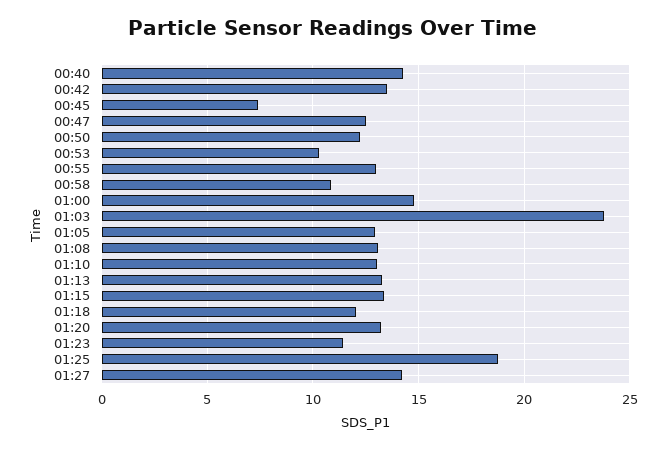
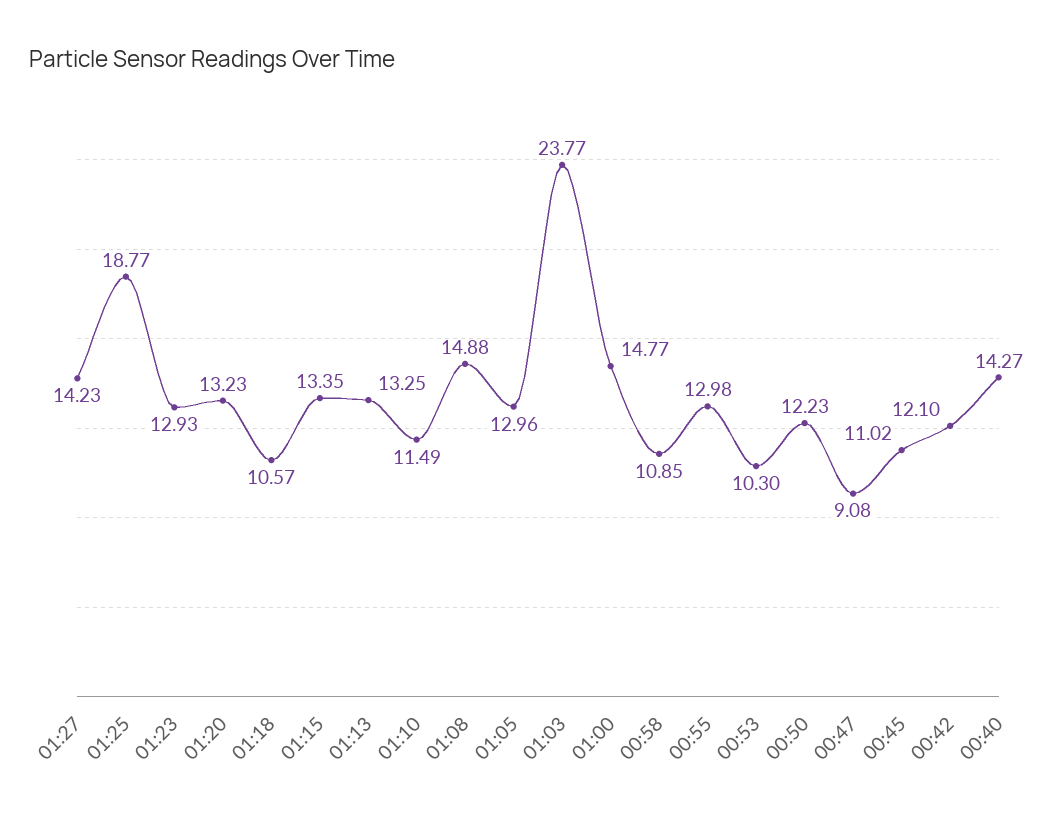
00:42: 13.5 -> 12.1
00:45: 7.5 -> 11.02
00:47: 12.5 -> 9.08
01:08: 13 -> 14.88
01:10: 13 -> 11.49
01:18: 12 -> 10.57
01:23: 11.5 -> 12.93

